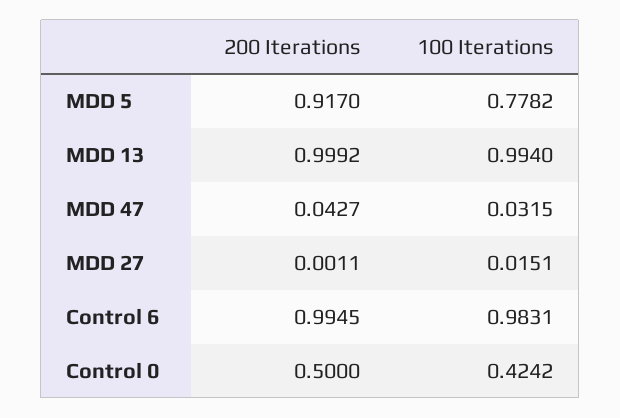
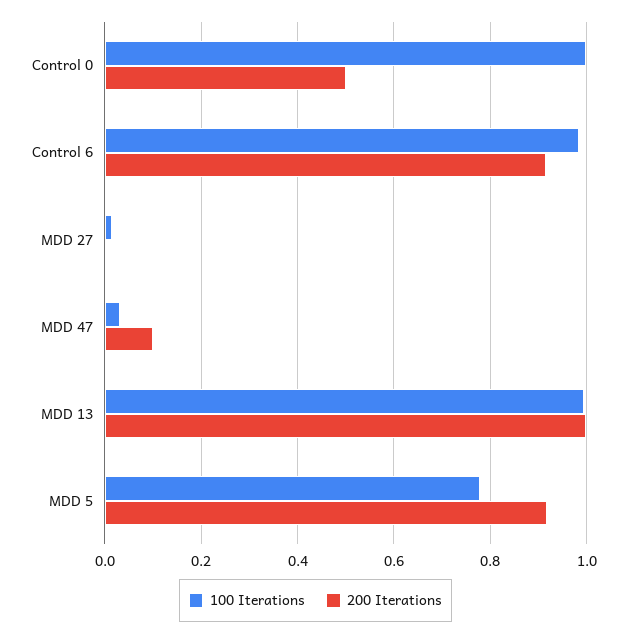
200 Iterations, MDD 47: 0.0427 -> 0.1
200 Iterations, Control 6: 0.9945 -> 0.92
100 Iterations, Control 0: 0.4242 -> 1

